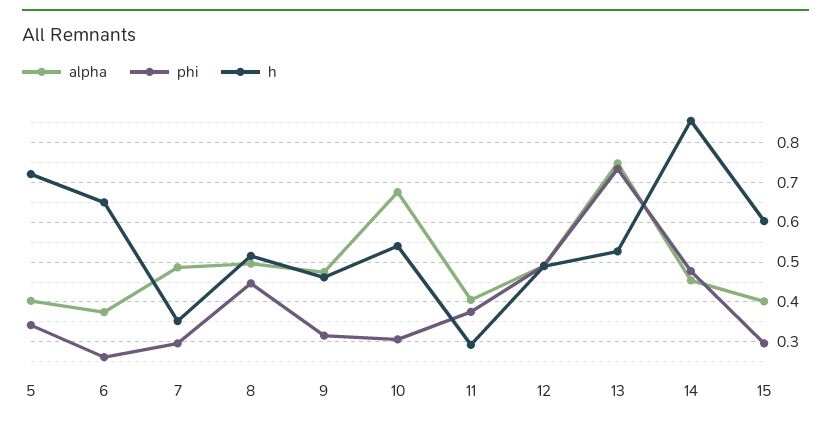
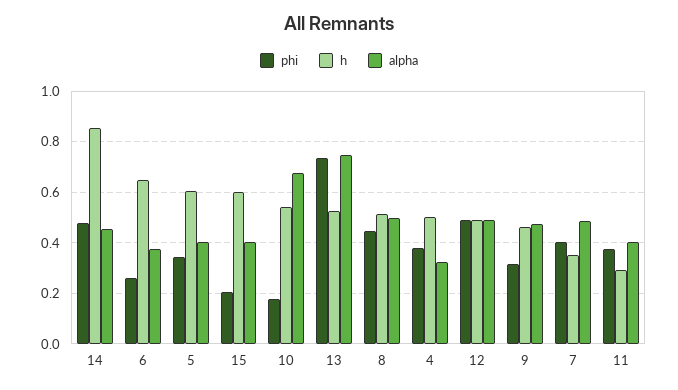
h, 5: 0.72 -> 0.6
phi, 7: 0.3 -> 0.4
phi, 10: 0.3 -> 0.175
phi, 15: 0.3 -> 0.2
phi, 4: none -> 0.375
h, 4: none -> 0.5
alpha, 4: none -> 0.325

